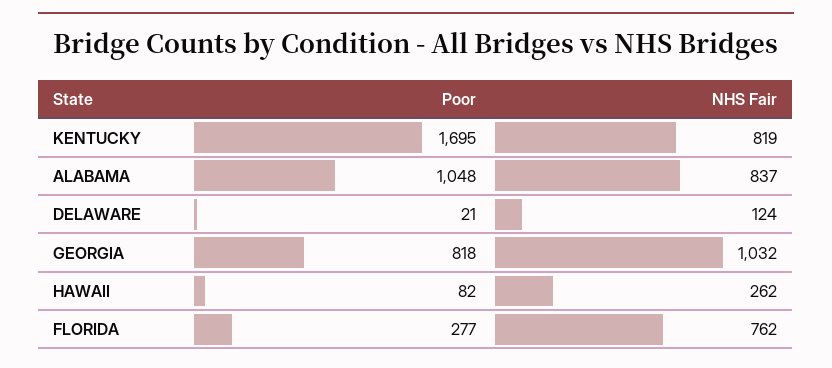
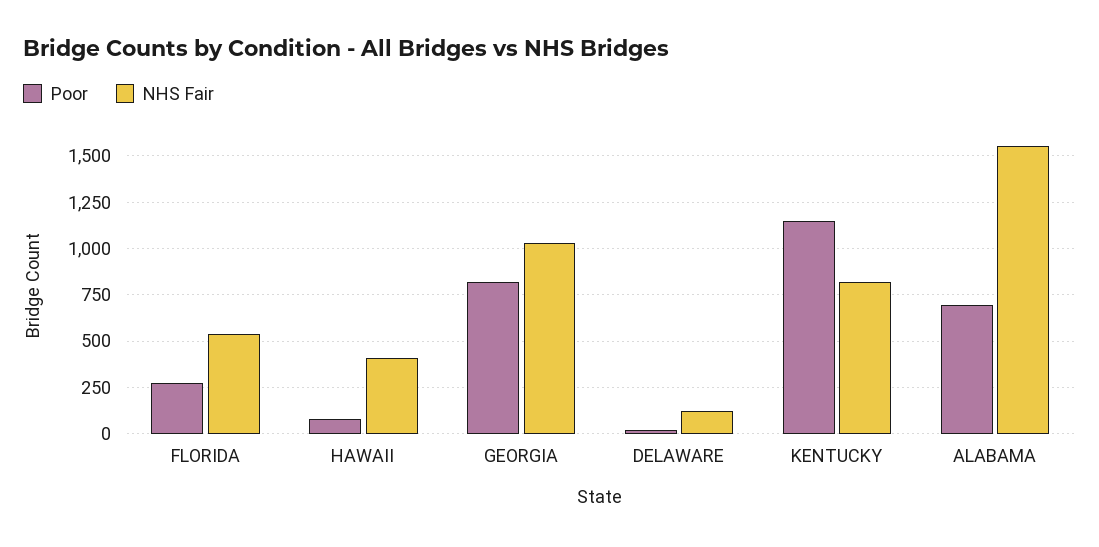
Poor, KENTUCKY: 1695 -> 1150
Poor, ALABAMA: 1048 -> 700
NHS Fair, ALABAMA: 837 -> 1550
NHS Fair, HAWAII: 262 -> 400
NHS Fair, FLORIDA: 762 -> 550

